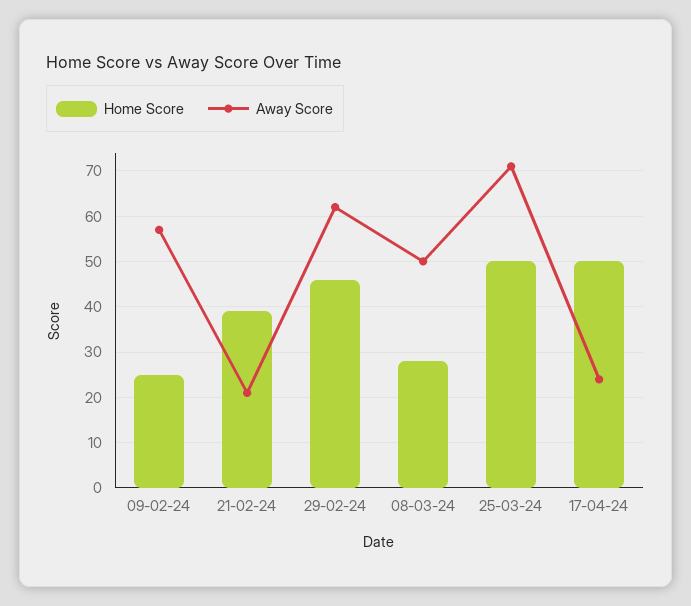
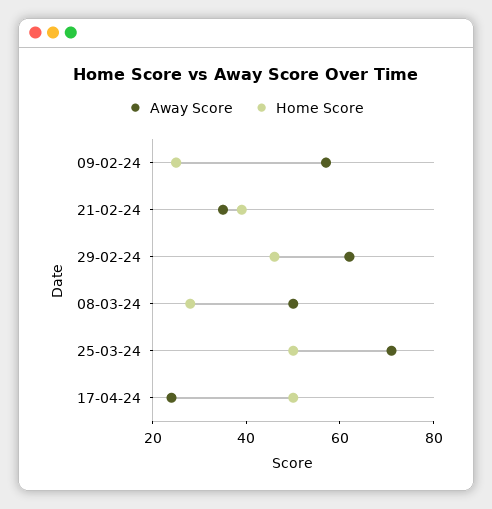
Away Score, 21-02-24: 20 -> 35

